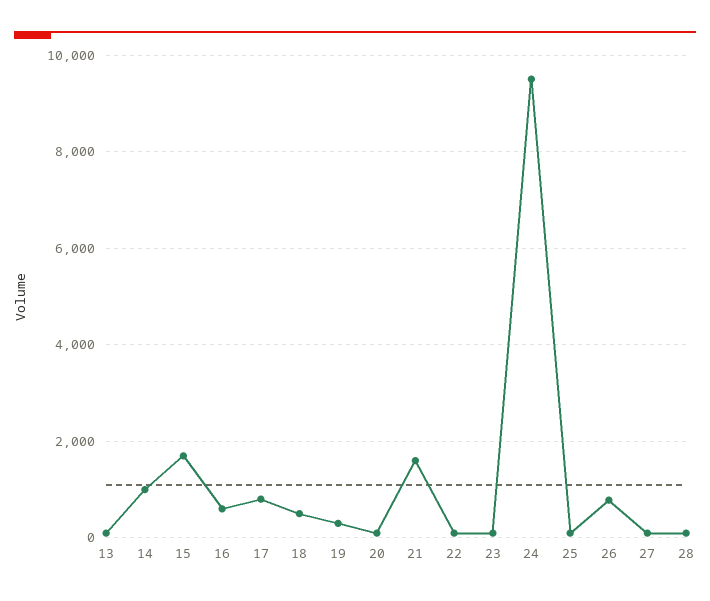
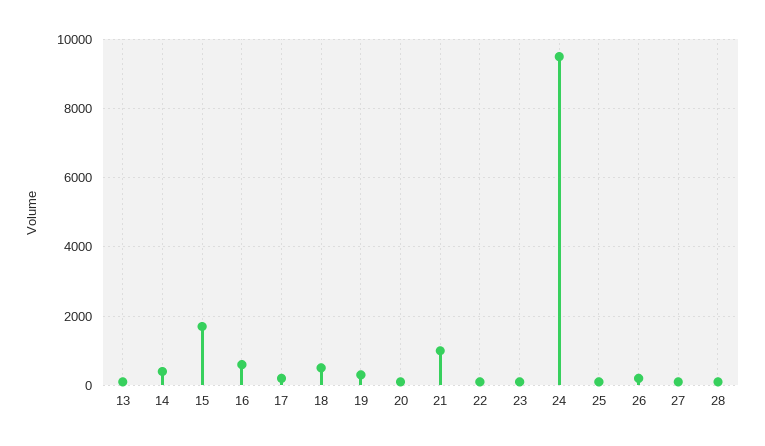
14: 1000 -> 400
17: 800 -> 200
21: 1600 -> 1000
26: 800 -> 200

